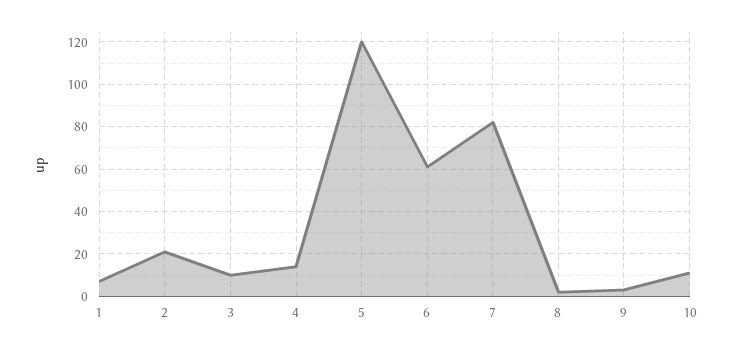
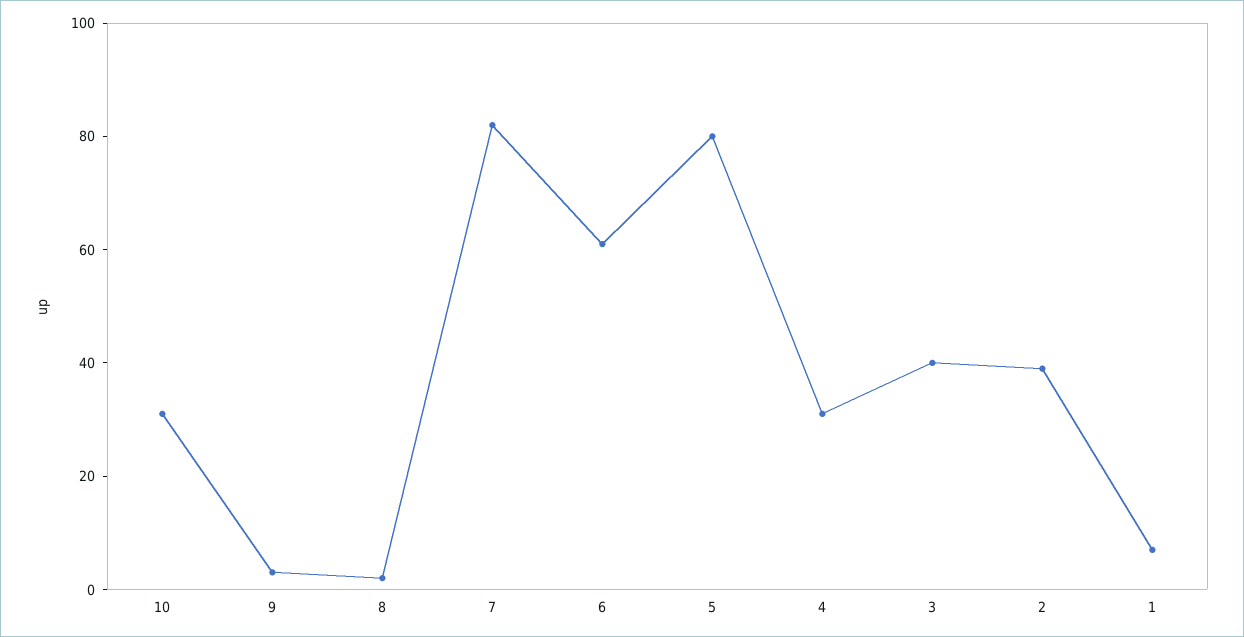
2: 20 -> 40
3: 10 -> 40
4: 15 -> 30
5: 120 -> 80
10: 10 -> 30

